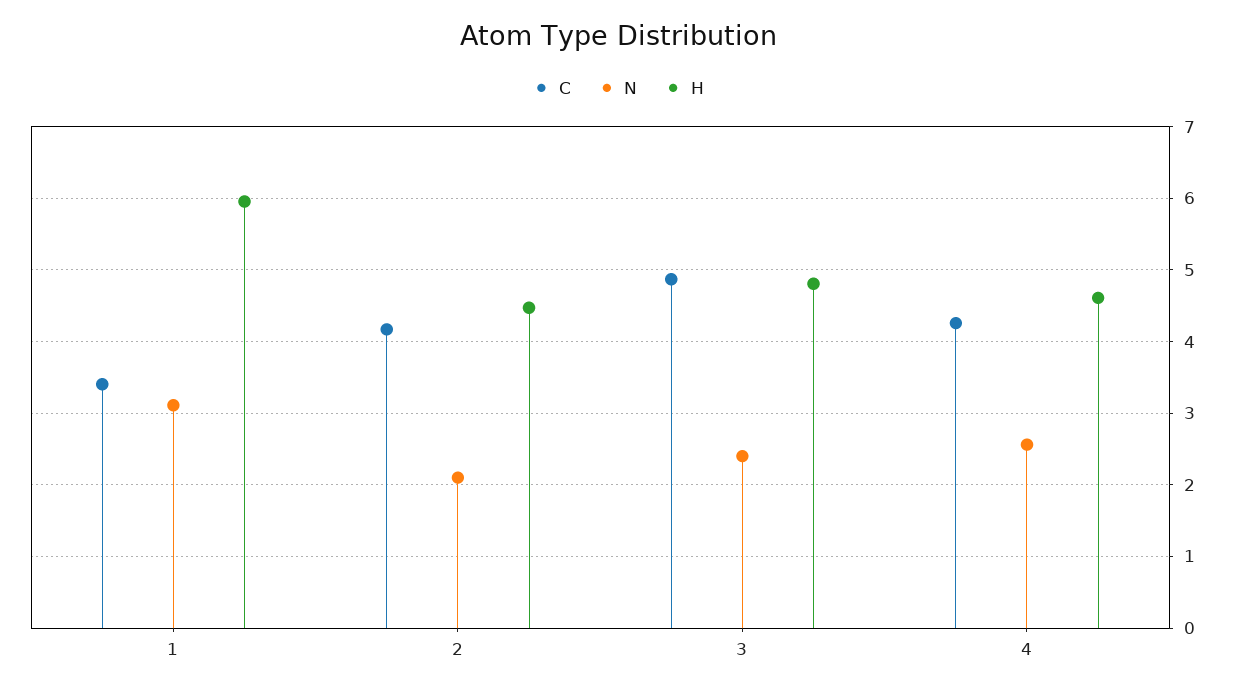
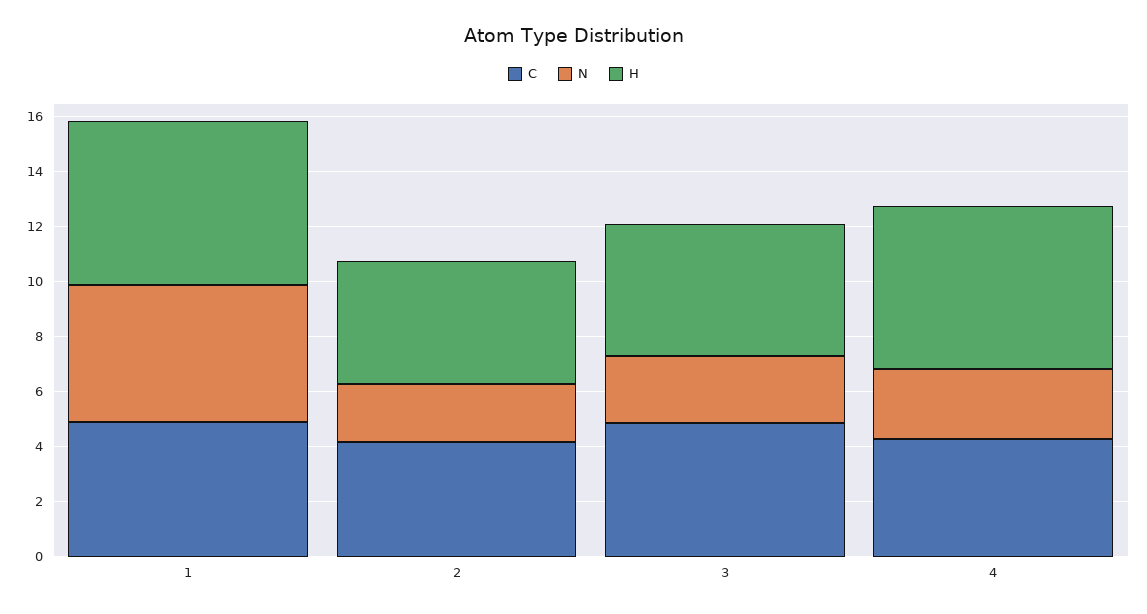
C, 1: 3.4 -> 5
N, 1: 3.1 -> 5
H, 4: 4.6 -> 6

